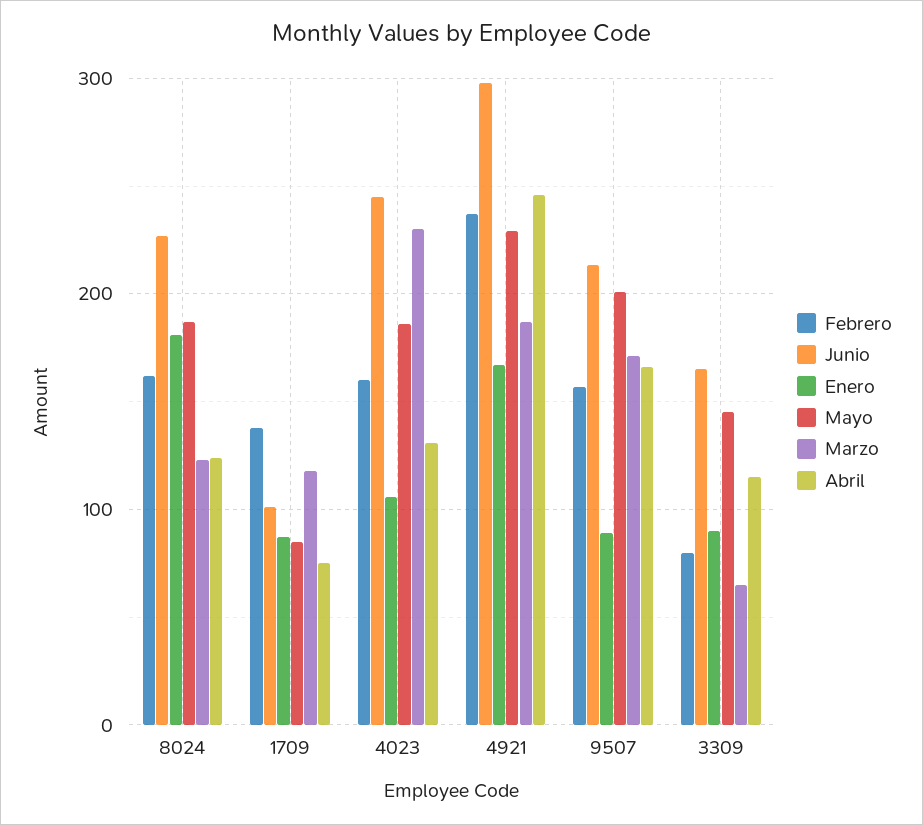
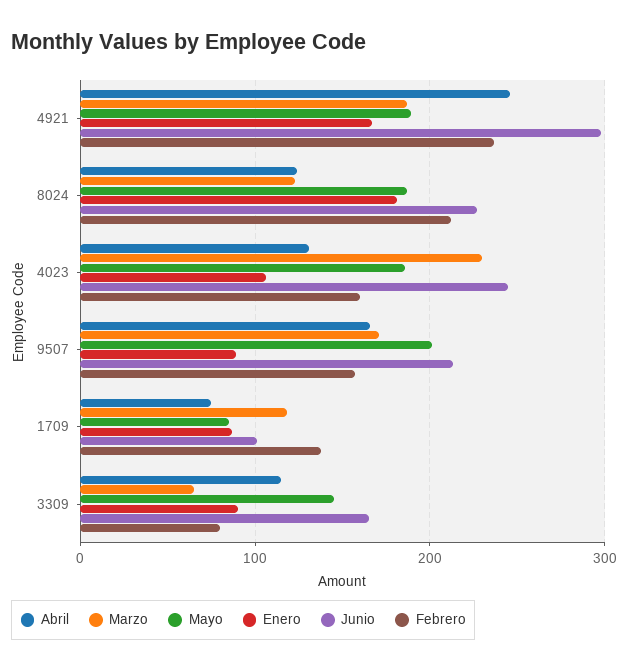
Febrero, 8024: 160 -> 210
Mayo, 4921: 230 -> 190

